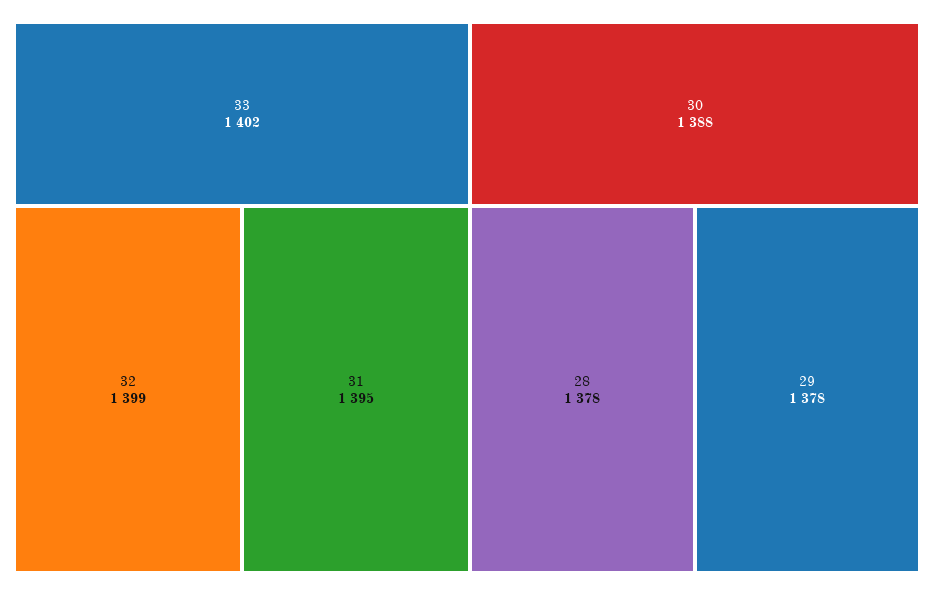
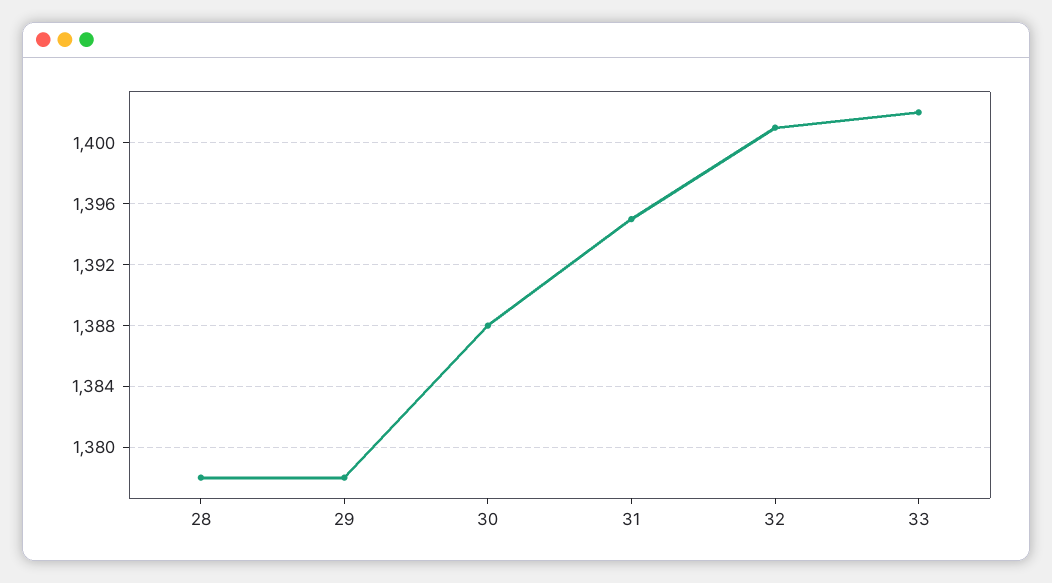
32: 1399 -> 1401

